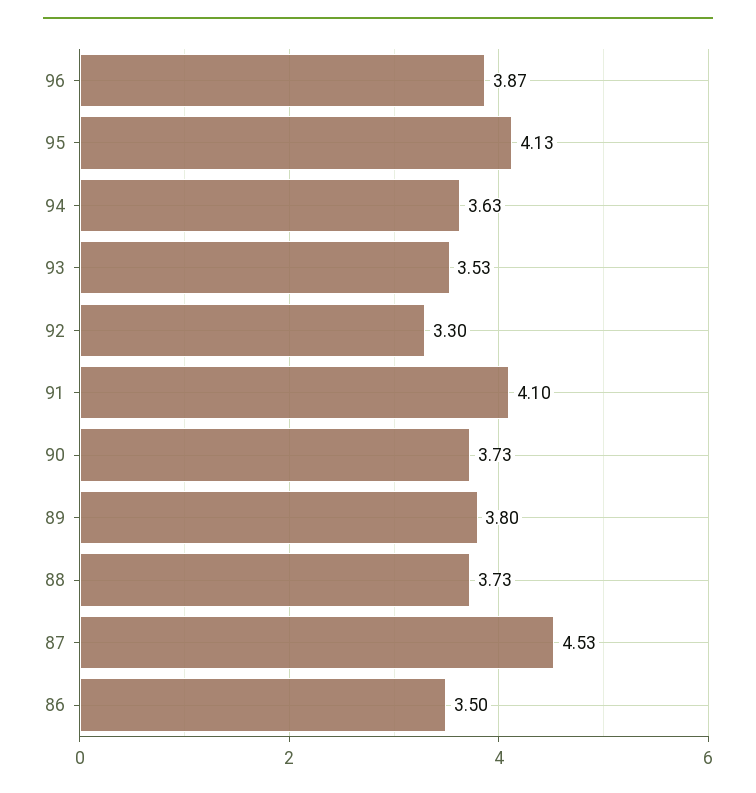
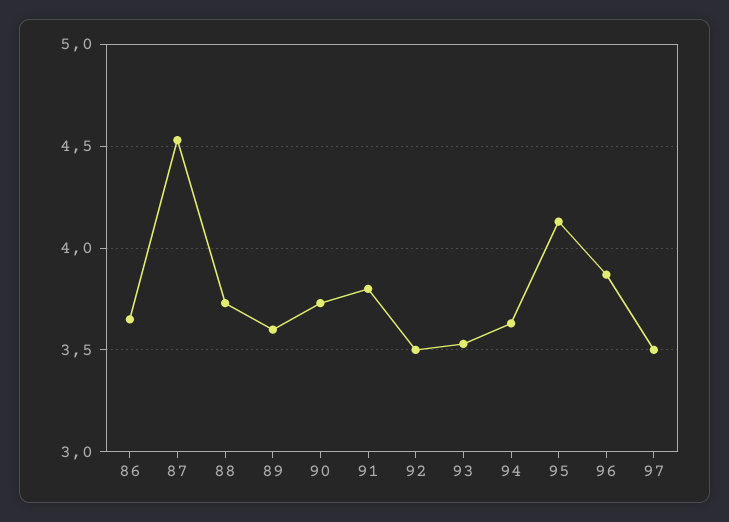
92: 3.3 -> 3.5
91: 4.1 -> 3.8
89: 3.8 -> 3.6
86: 3.5 -> 3.65
97: none -> 3.5

